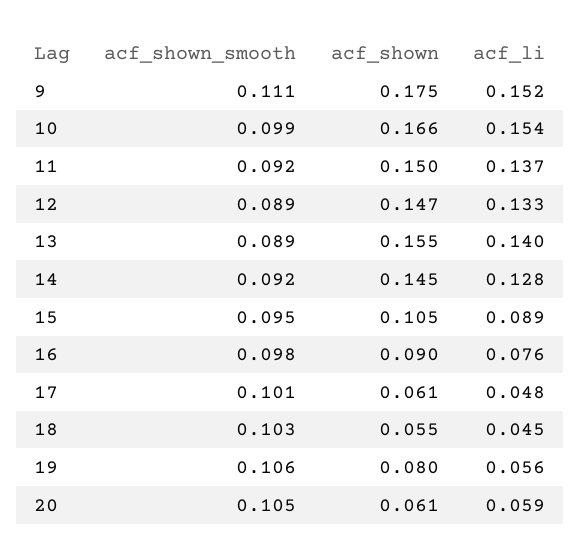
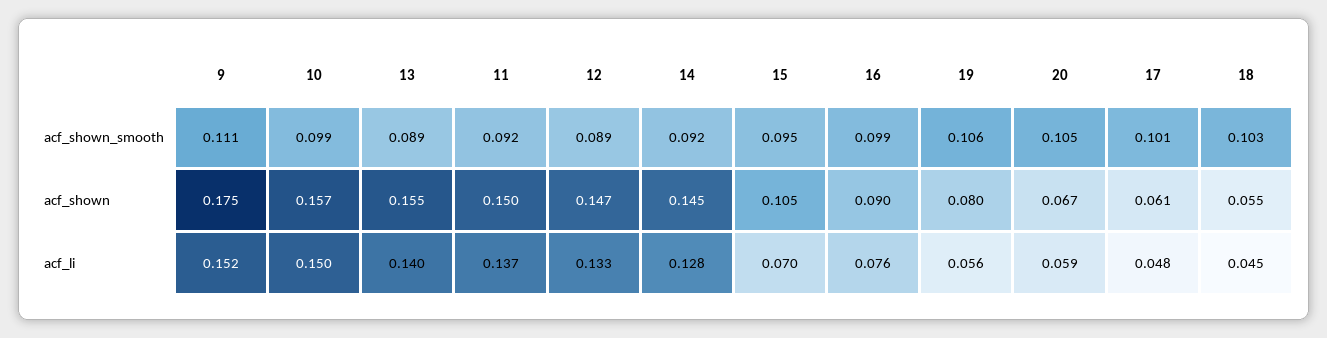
acf_shown, 10: 0.166 -> 0.157
acf_li, 10: 0.154 -> 0.15
acf_li, 15: 0.089 -> 0.07
acf_shown_smooth, 16: 0.098 -> 0.099
acf_shown, 20: 0.061 -> 0.067

